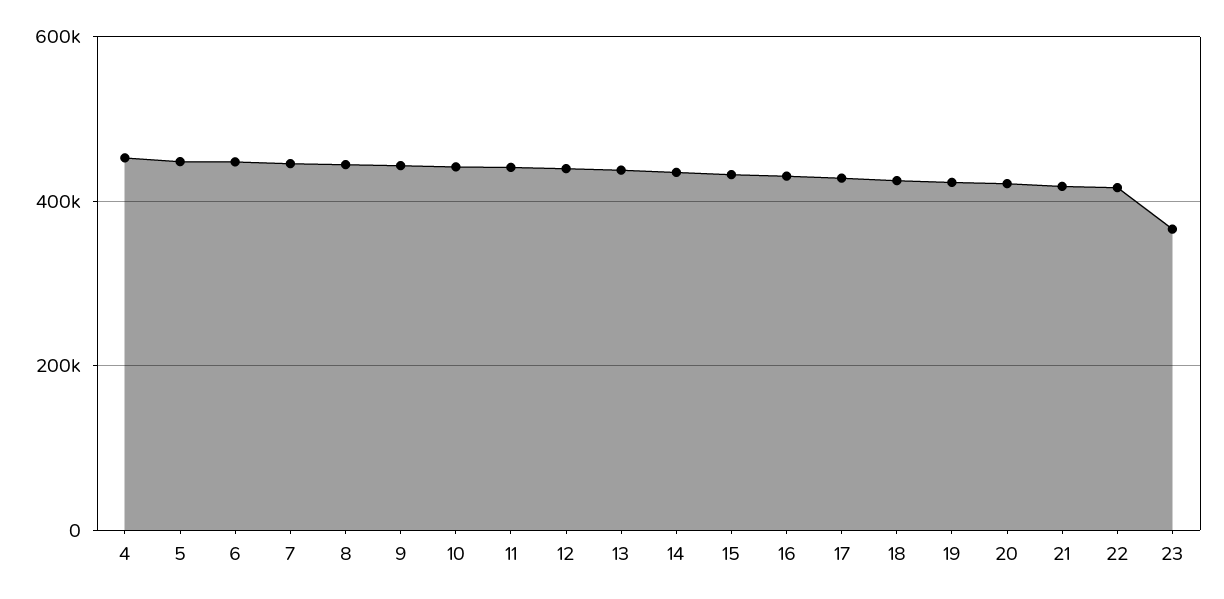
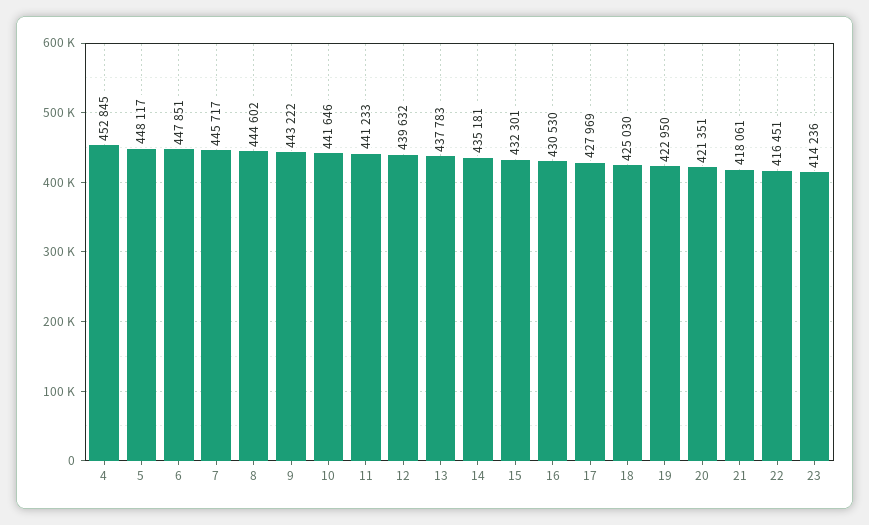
23: 360000 -> 414236

